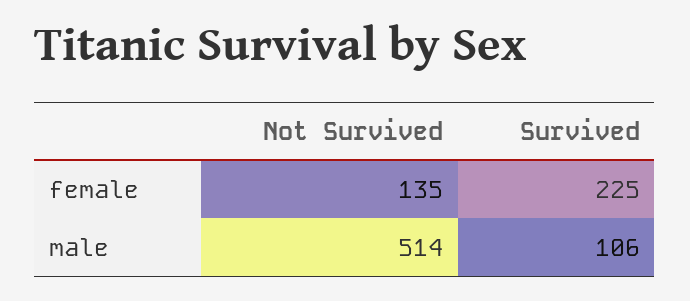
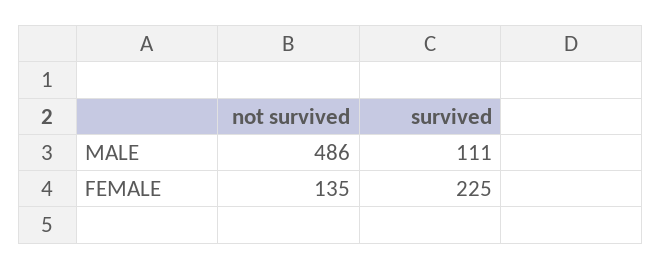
Not Survived, male: 514 -> 486
Survived, male: 106 -> 111

